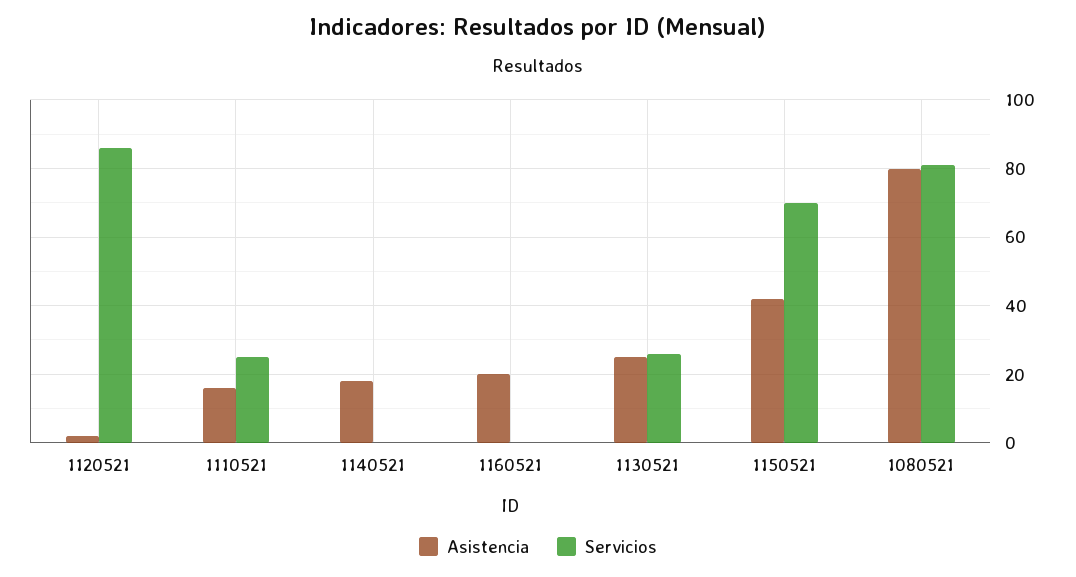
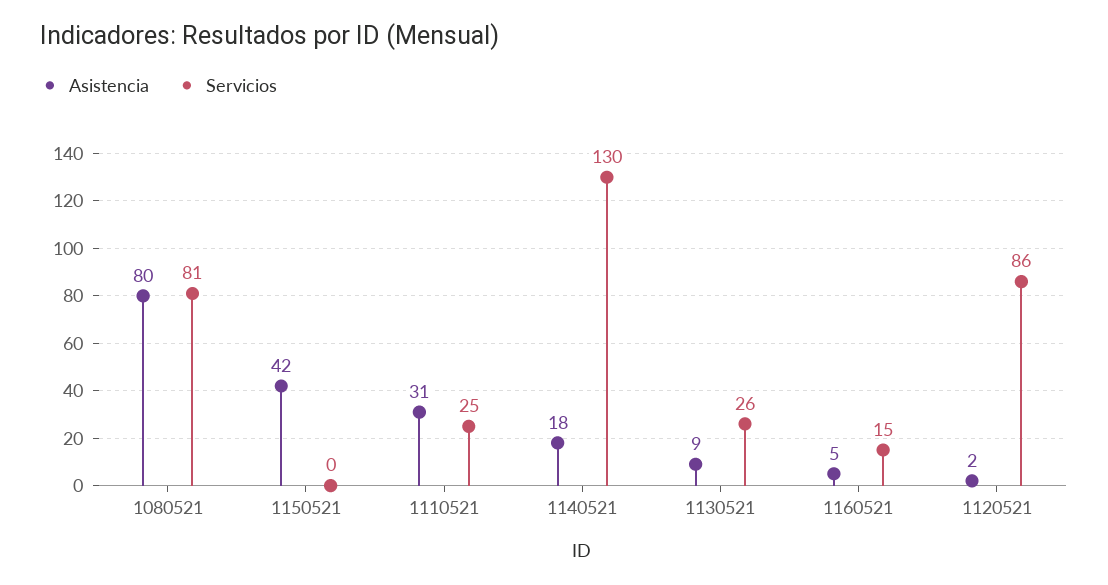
Asistencia, 1110521: 15 -> 31
Servicios, 1140521: 0 -> 130
Asistencia, 1160521: 20 -> 5
Servicios, 1160521: 0 -> 15
Asistencia, 1130521: 25 -> 9
Servicios, 1150521: 70 -> 0

